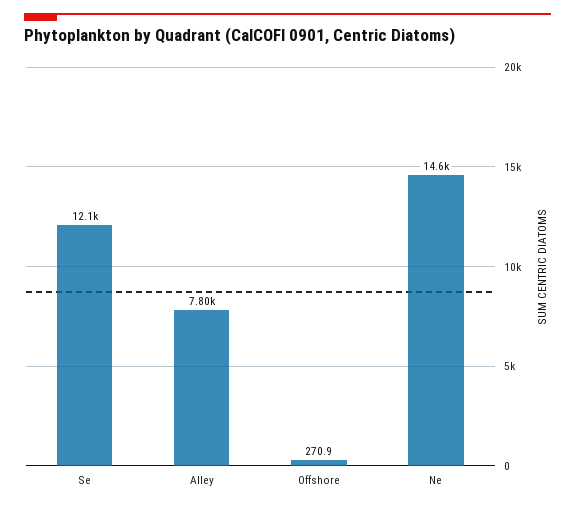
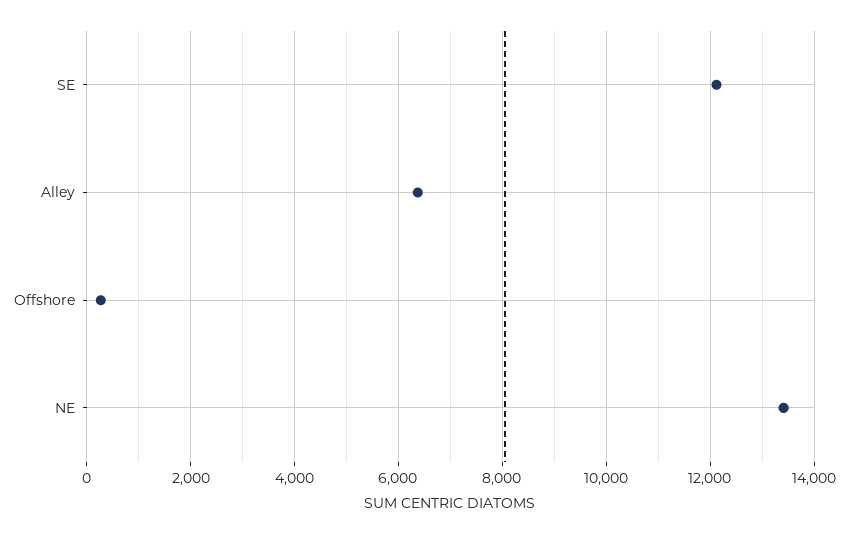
Alley: 7800 -> 6400
Ne: 14600 -> 13400

